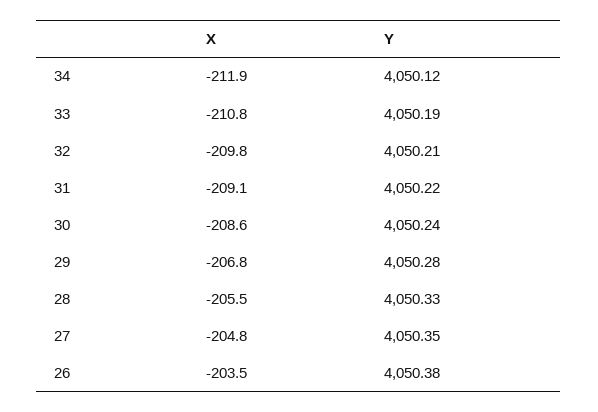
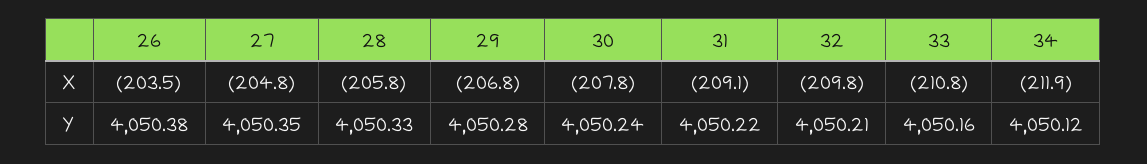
Y, 33: 4050.19 -> 4050.16
X, 30: -208.6 -> -207.8
X, 28: -205.5 -> -205.8

